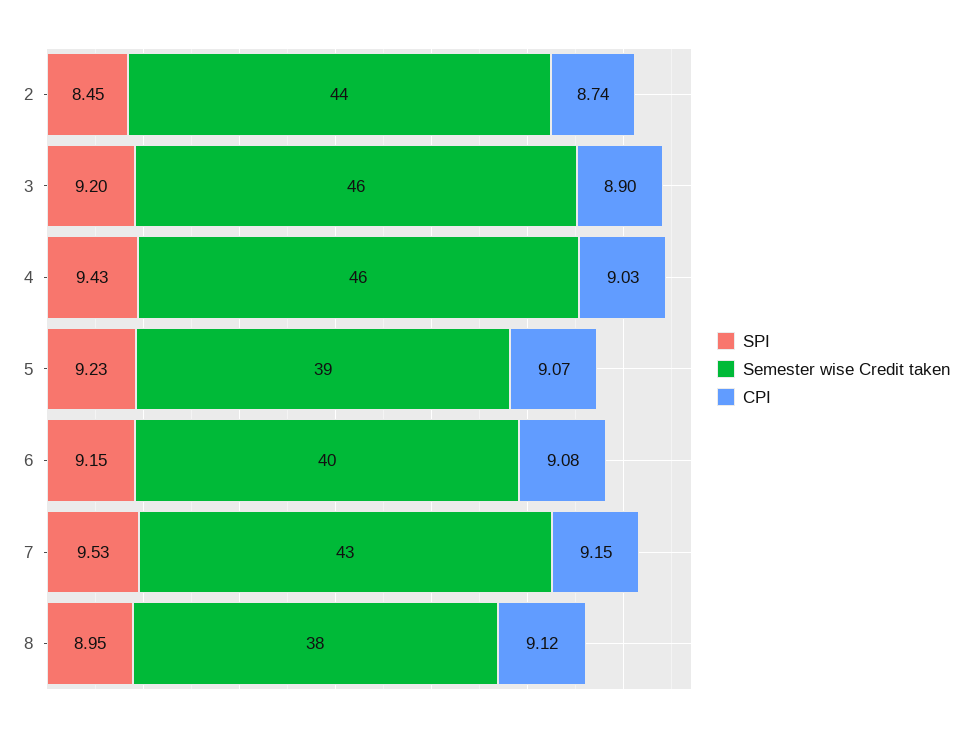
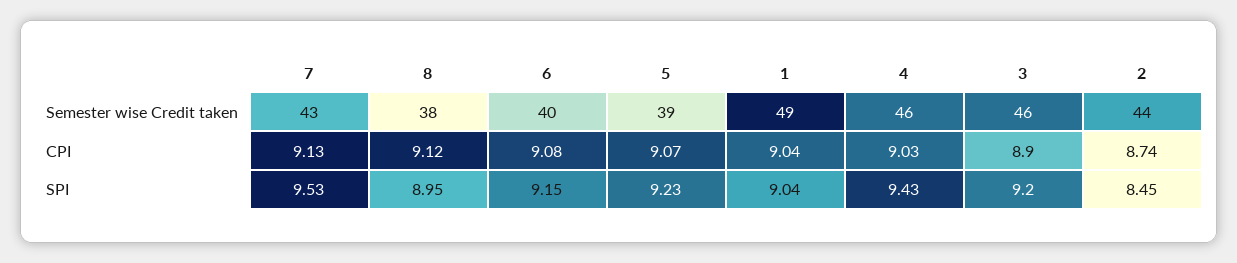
CPI, 7: 9.15 -> 9.13
Semester wise Credit taken, 1: none -> 49
CPI, 1: none -> 9.04
SPI, 1: none -> 9.04

